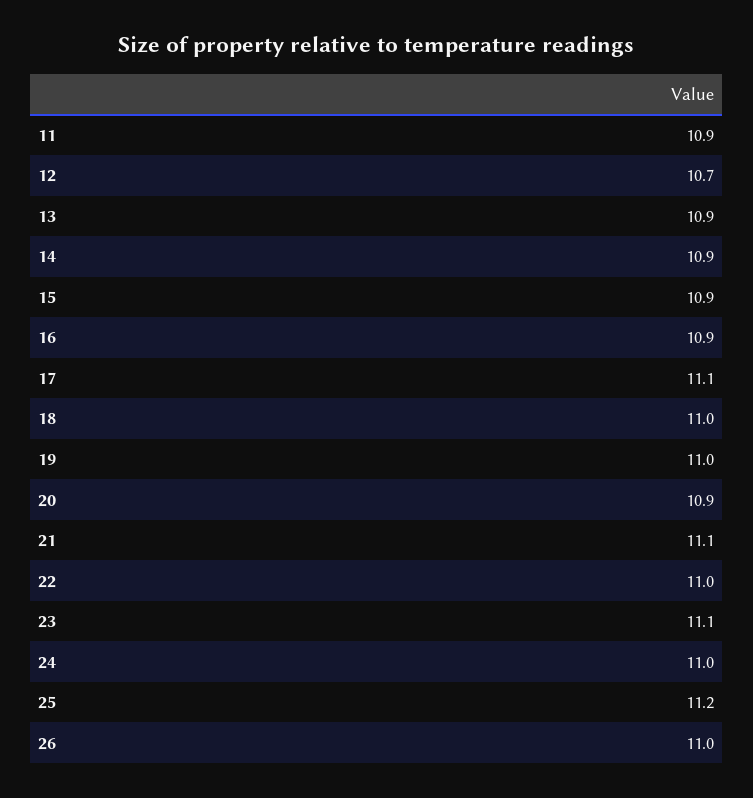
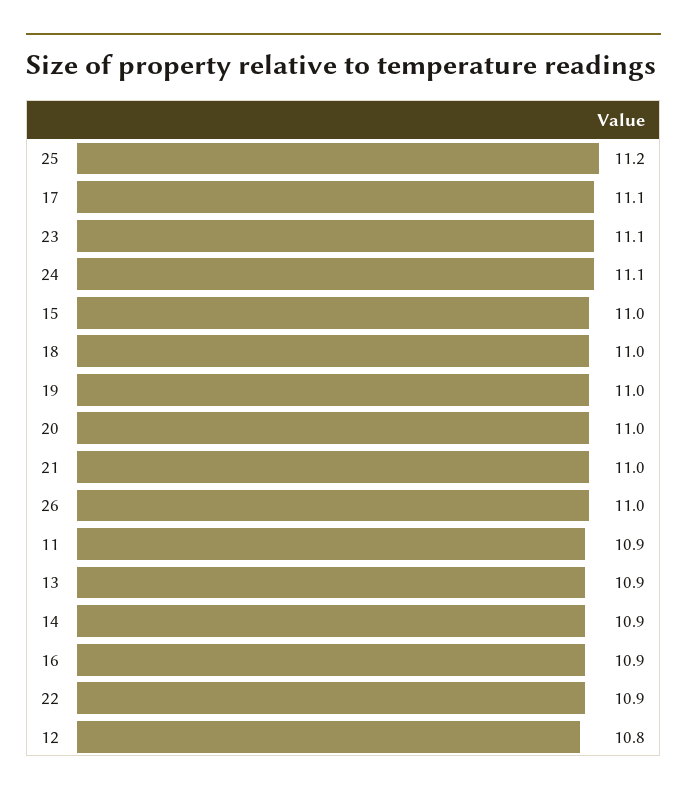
12: 10.7 -> 10.8
15: 10.9 -> 11
20: 10.9 -> 11
21: 11.1 -> 11
22: 11 -> 10.9
24: 11 -> 11.1

